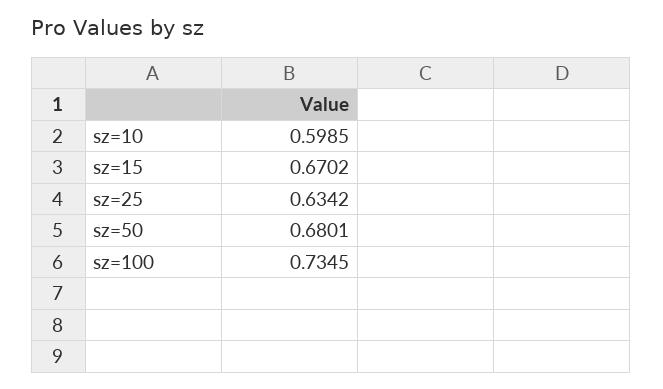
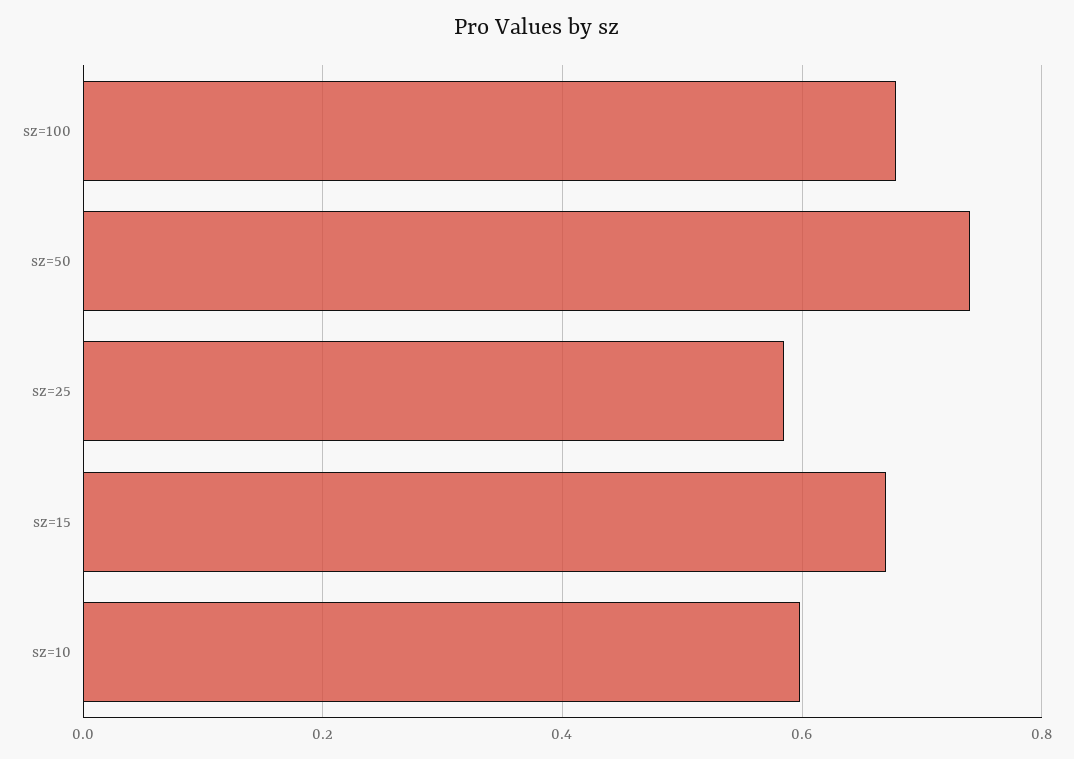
sz=25: 0.6342 -> 0.58
sz=50: 0.6801 -> 0.74
sz=100: 0.7345 -> 0.68

